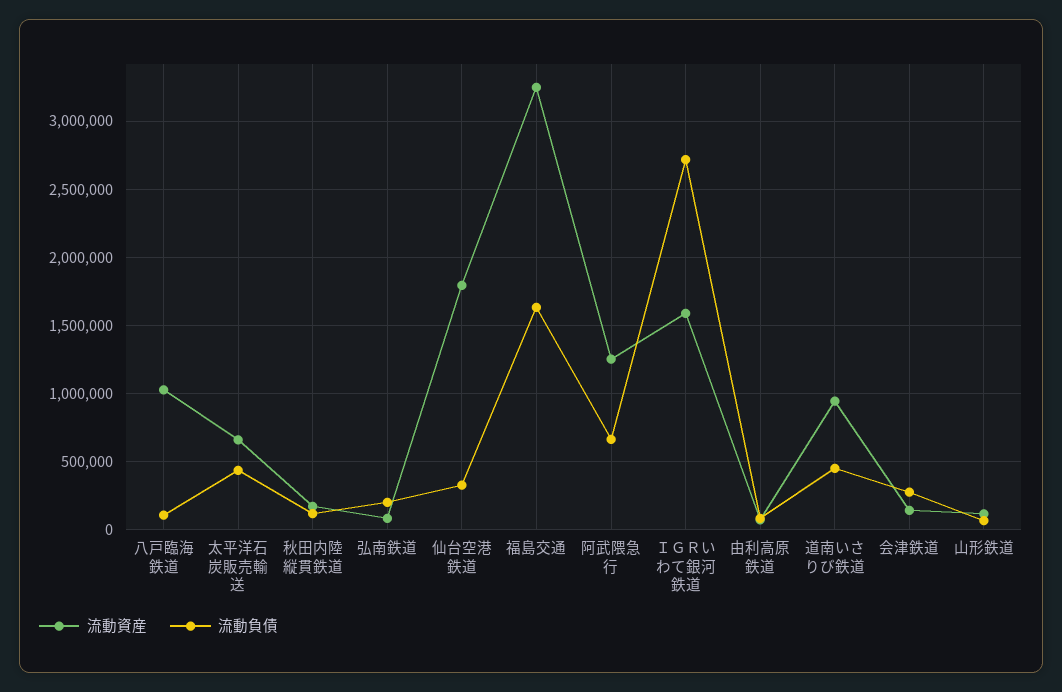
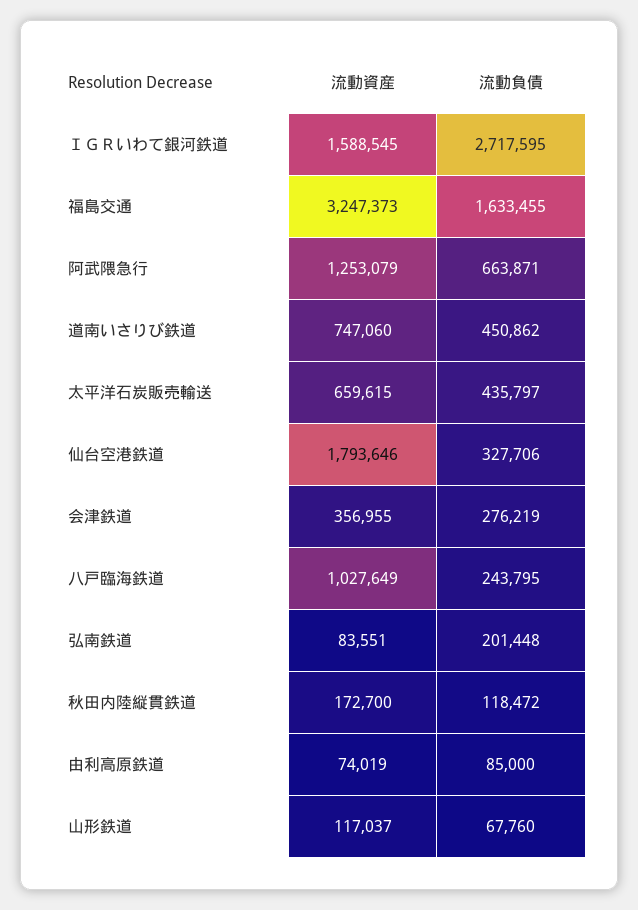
流動負債, 八戸臨海鉄道: 100000 -> 243795
流動資産, 道南いさりび鉄道: 950000 -> 747060
流動資産, 会津鉄道: 150000 -> 356955

